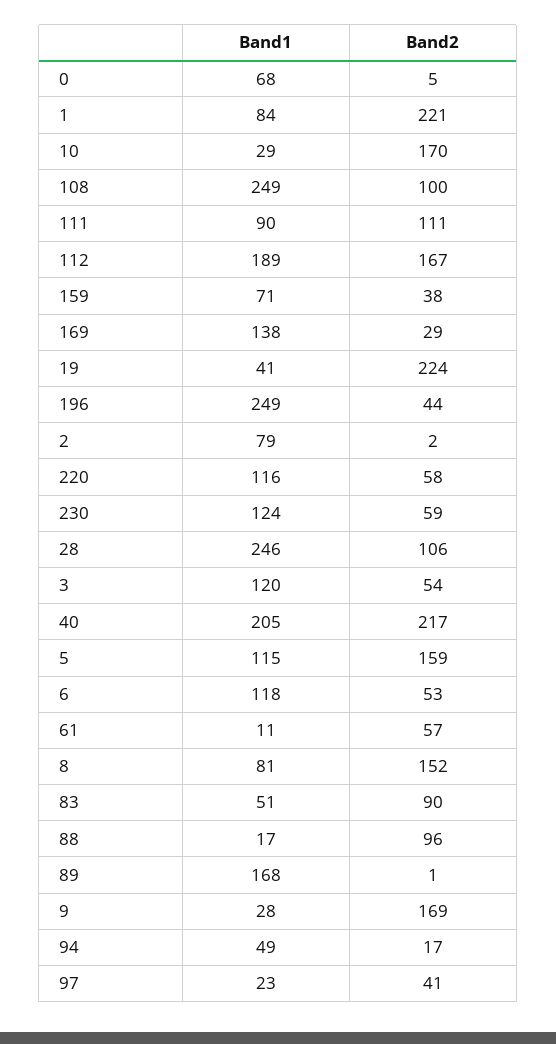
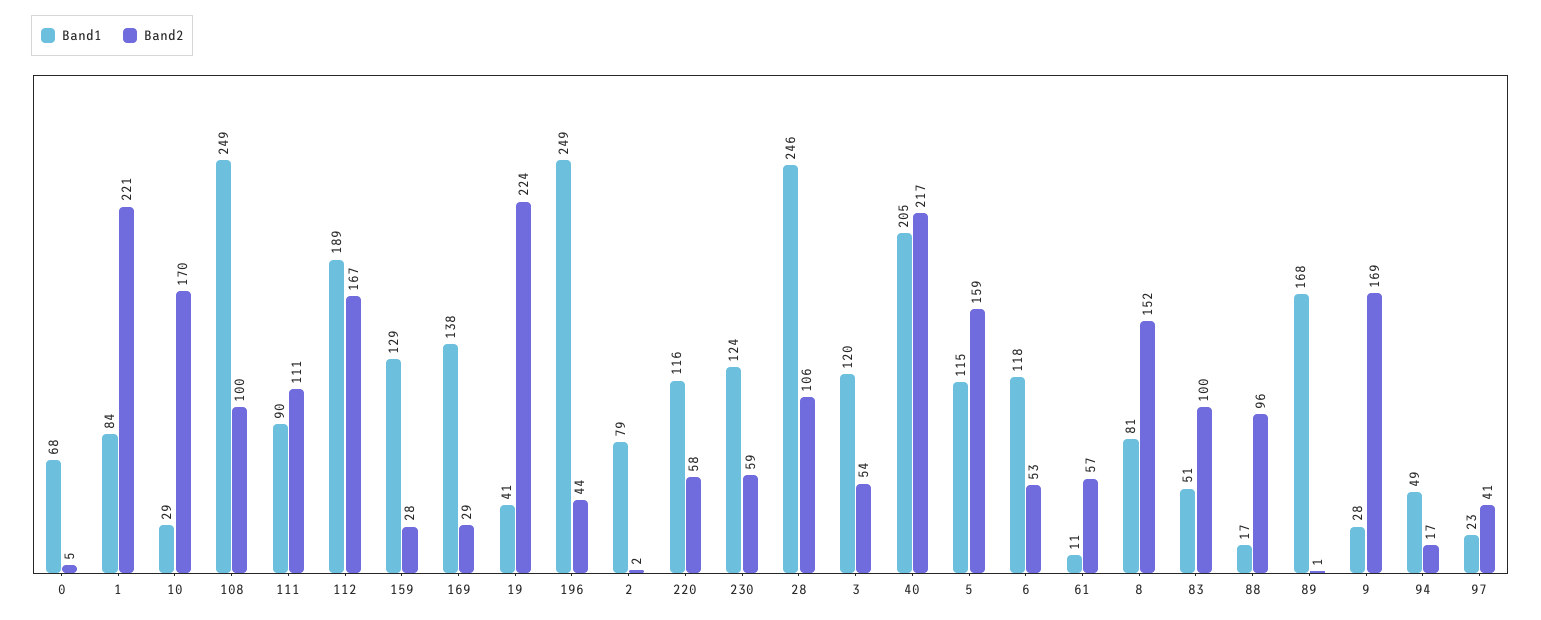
Band1, 159: 71 -> 129
Band2, 159: 38 -> 28
Band2, 83: 90 -> 100

